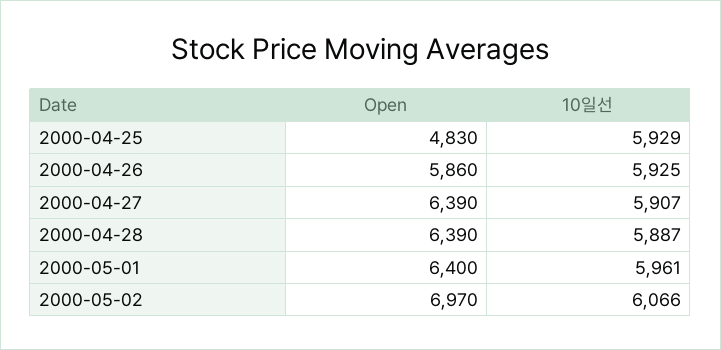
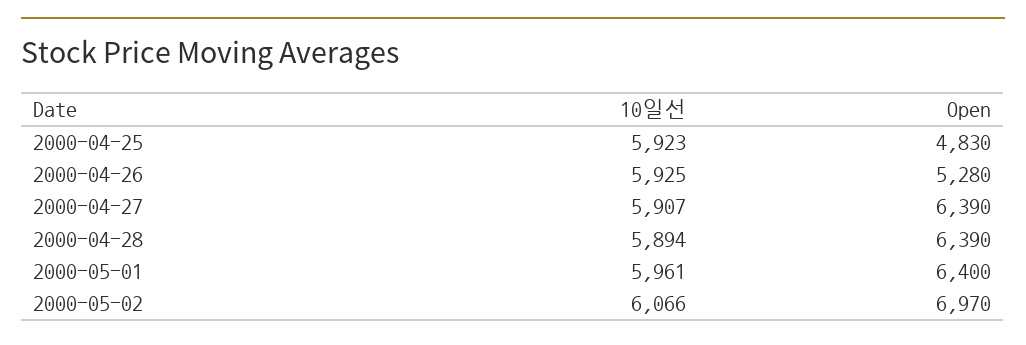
10일선, 2000-04-25: 5929 -> 5923
Open, 2000-04-26: 5860 -> 5280
10일선, 2000-04-28: 5887 -> 5894

